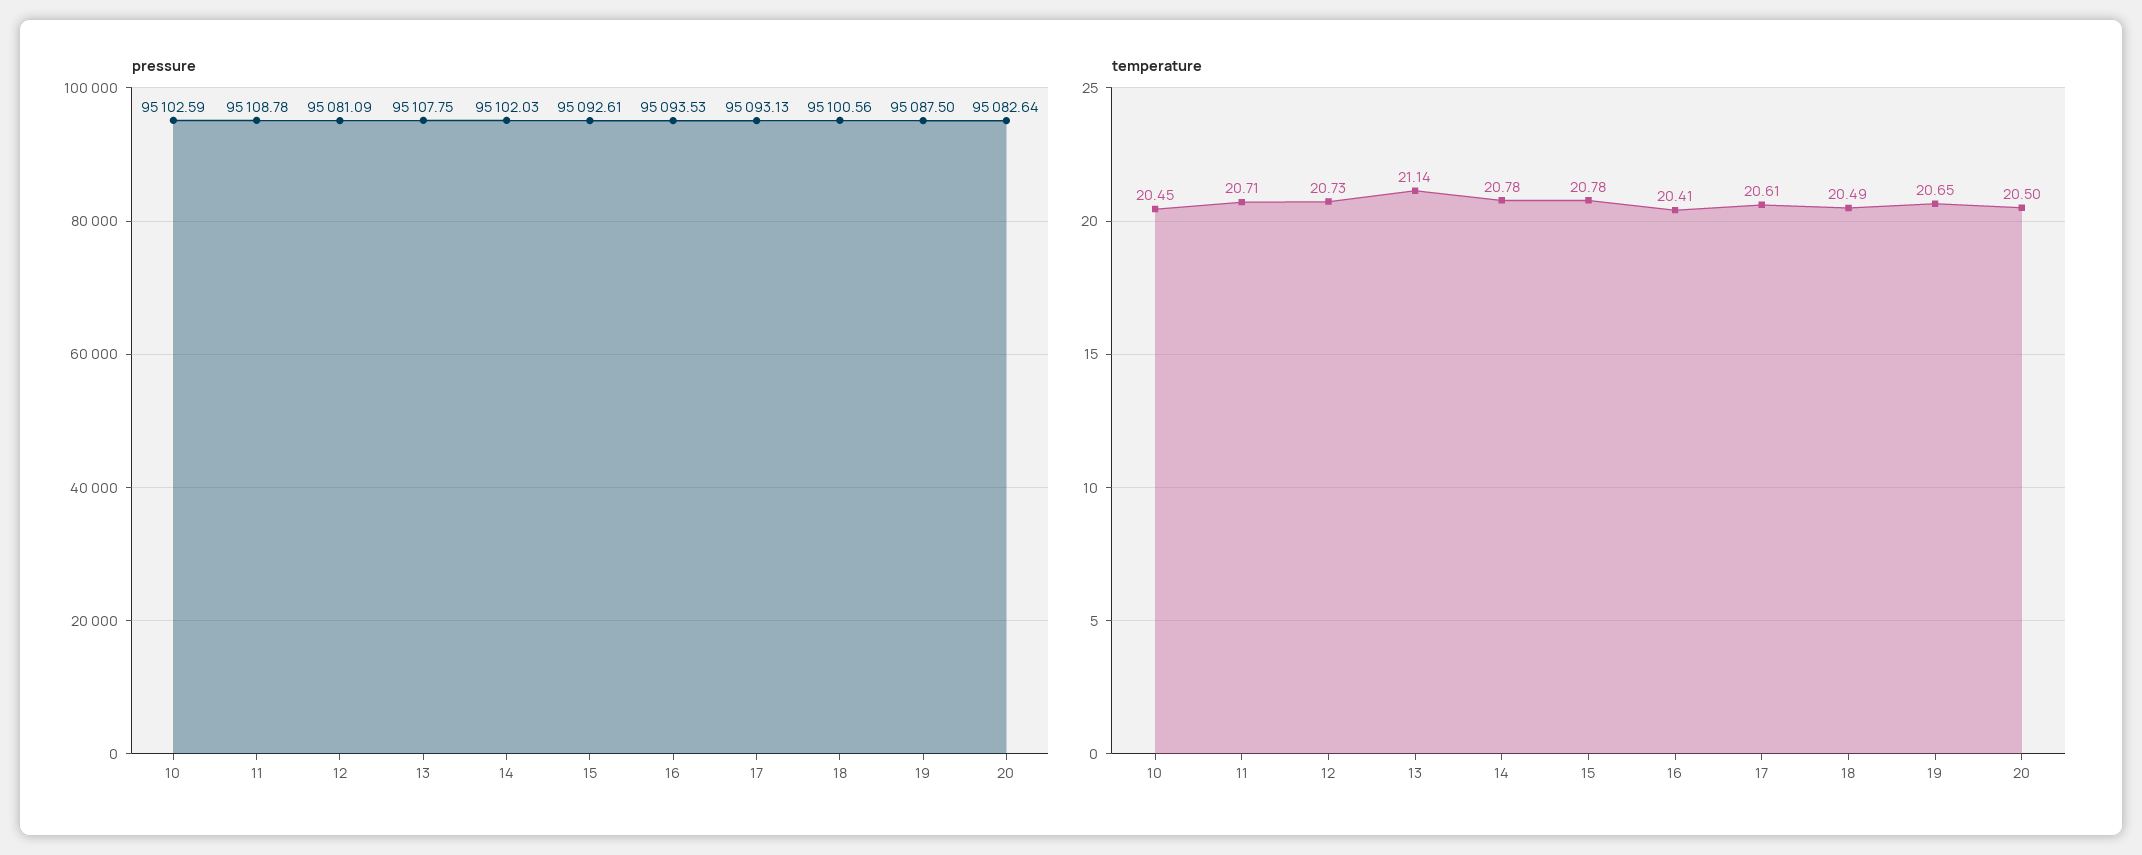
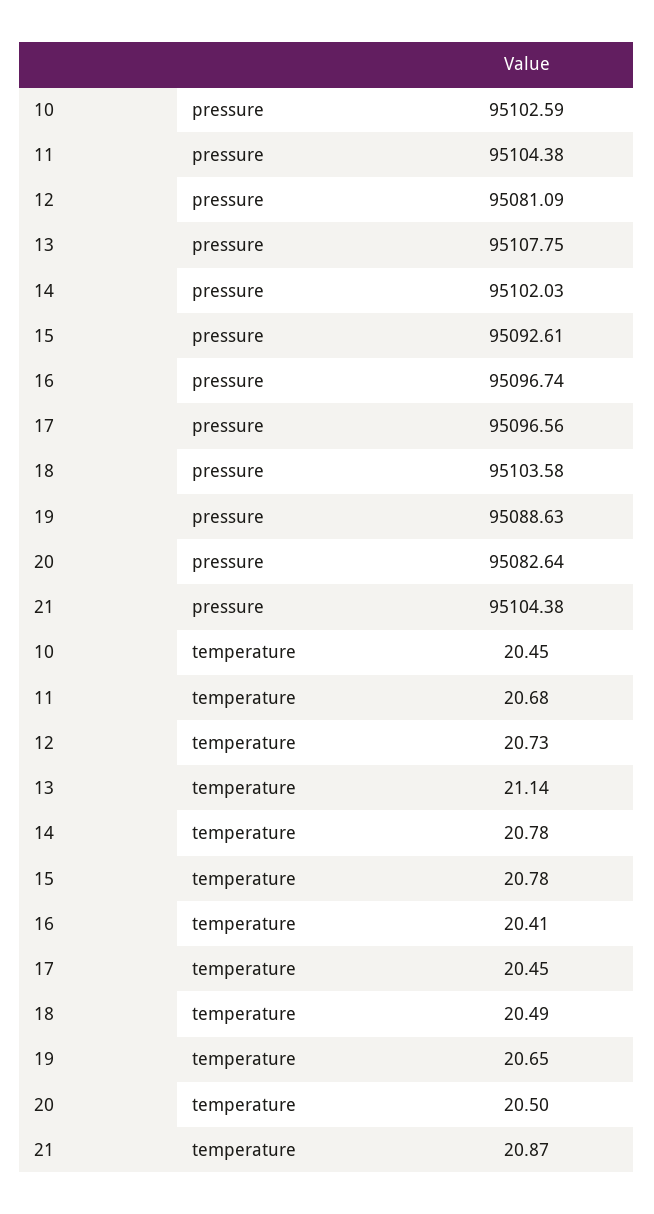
pressure, 11: 95108.78 -> 95104.38
pressure, 16: 95093.53 -> 95096.74
pressure, 17: 95093.13 -> 95096.56
pressure, 18: 95100.56 -> 95103.58
pressure, 19: 95087.5 -> 95088.63
temperature, 11: 20.71 -> 20.68
temperature, 17: 20.61 -> 20.45
pressure, 21: none -> 95104.38
temperature, 21: none -> 20.87

